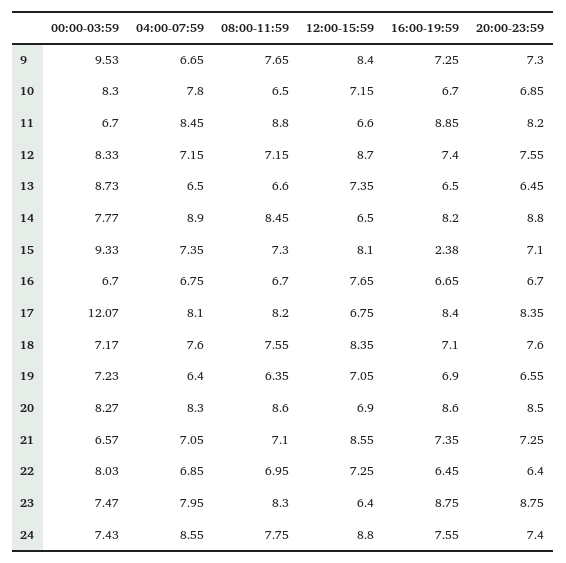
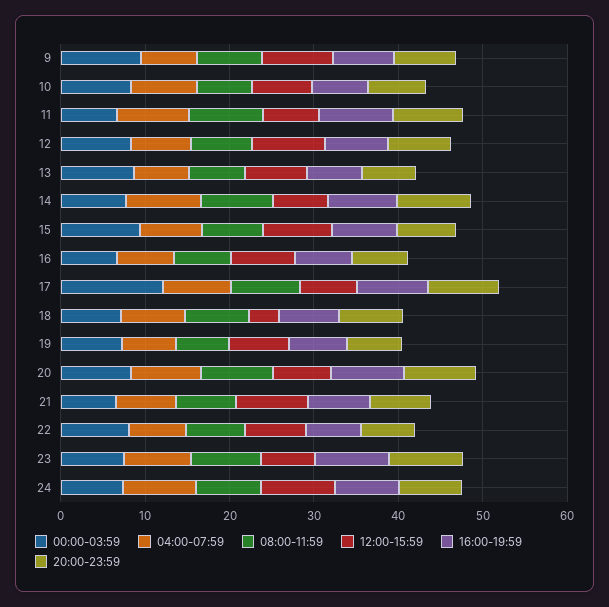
16:00-19:59, 15: 2.38 -> 8
12:00-15:59, 18: 8.35 -> 4

